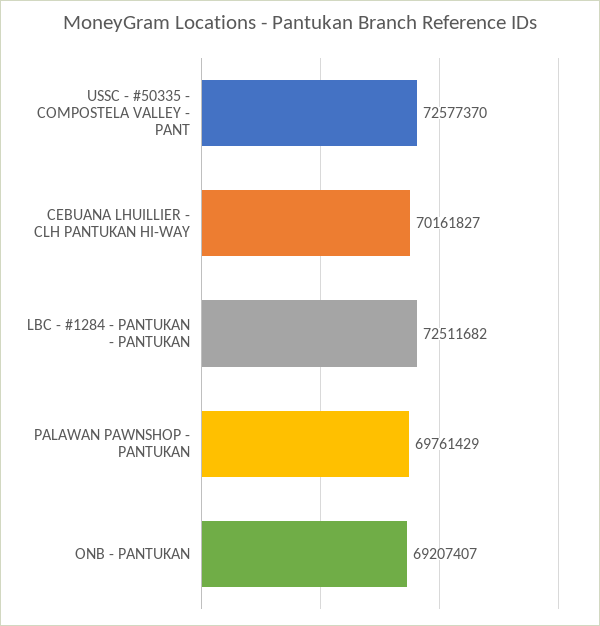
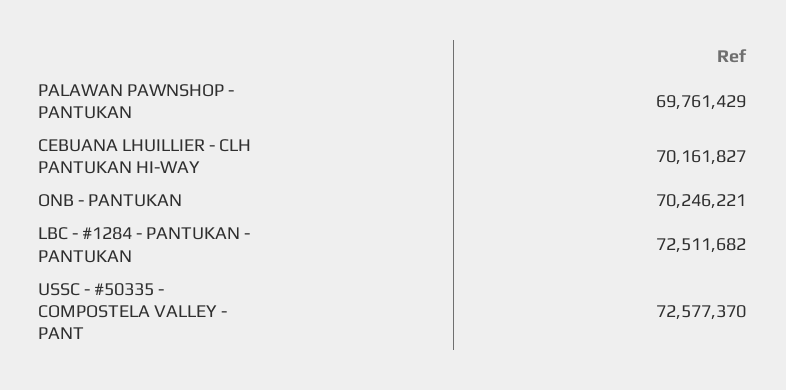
ONB - PANTUKAN: 69207407 -> 70246221

